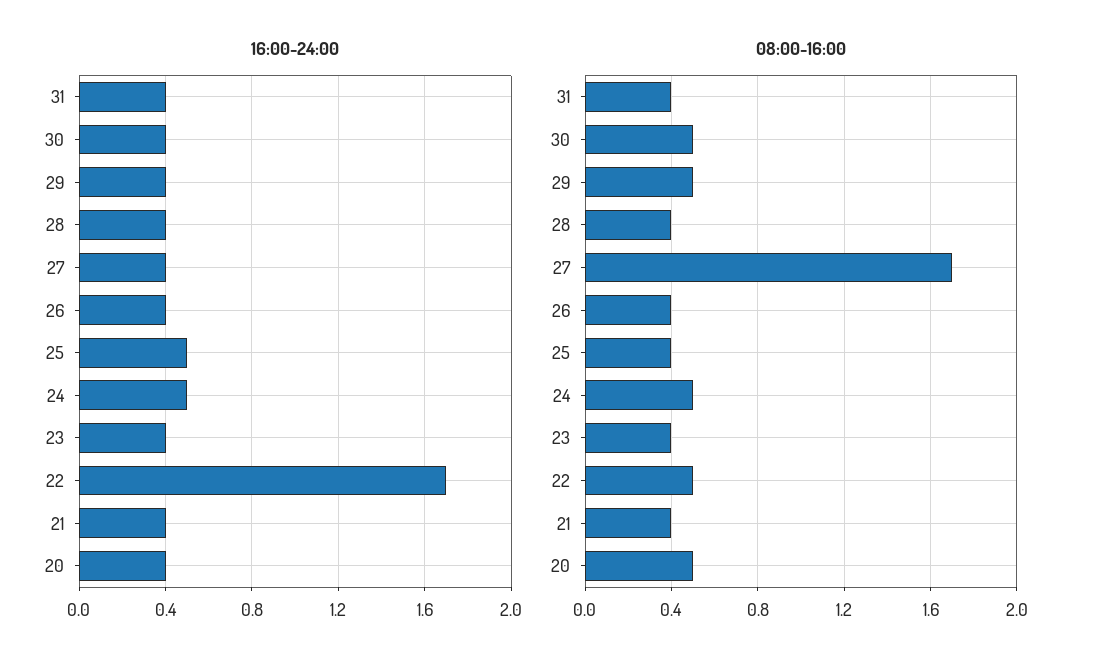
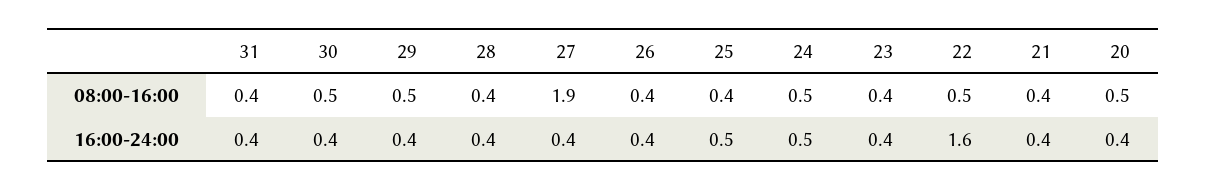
16:00-24:00, 22: 1.7 -> 1.6
08:00-16:00, 27: 1.7 -> 1.9

